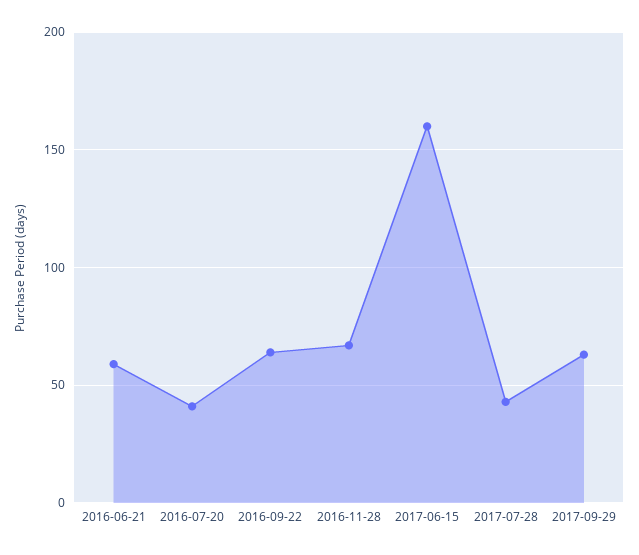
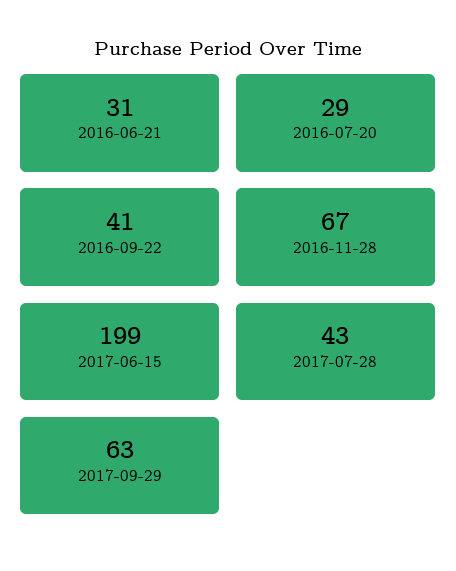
2016-06-21: 60 -> 31
2016-07-20: 40 -> 29
2016-09-22: 65 -> 41
2017-06-15: 160 -> 199

